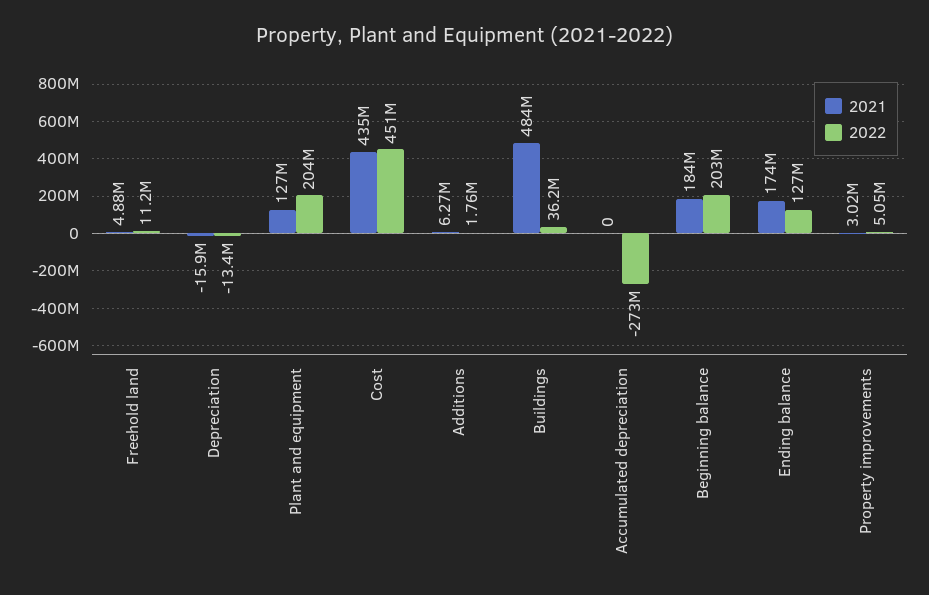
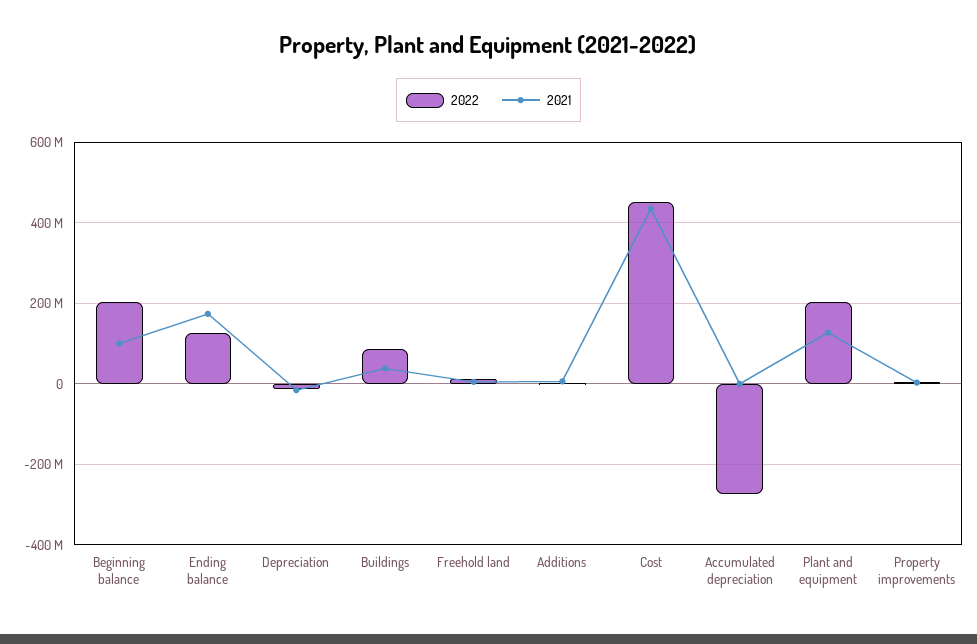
2021, Buildings: 484000000 -> 40000000
2022, Buildings: 36200000 -> 80000000
2021, Beginning balance: 184000000 -> 100000000

